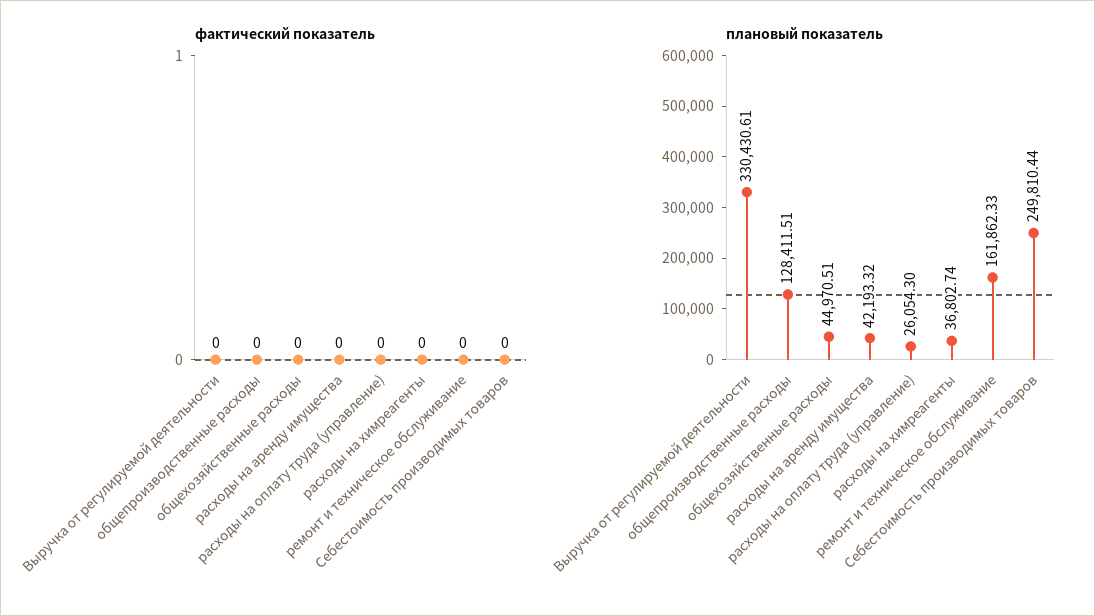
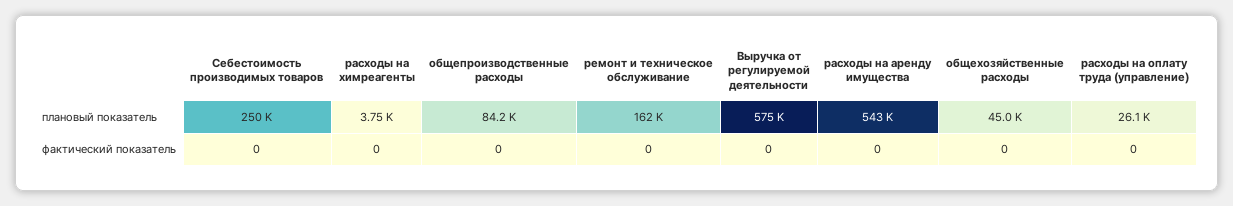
плановый показатель, Выручка от регулируемой деятельности: 330430.61 -> 575000
плановый показатель, общепроизводственные расходы: 128411.51 -> 84200
плановый показатель, расходы на аренду имущества: 42193.32 -> 543000
плановый показатель, расходы на химреагенты: 36802.74 -> 3750

